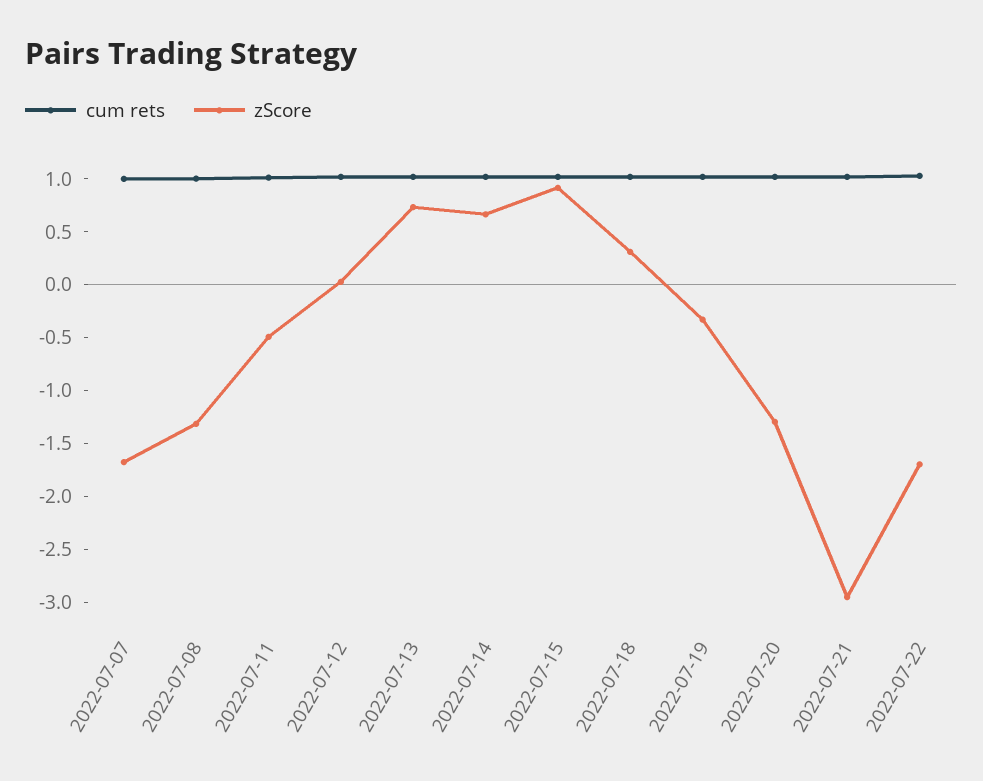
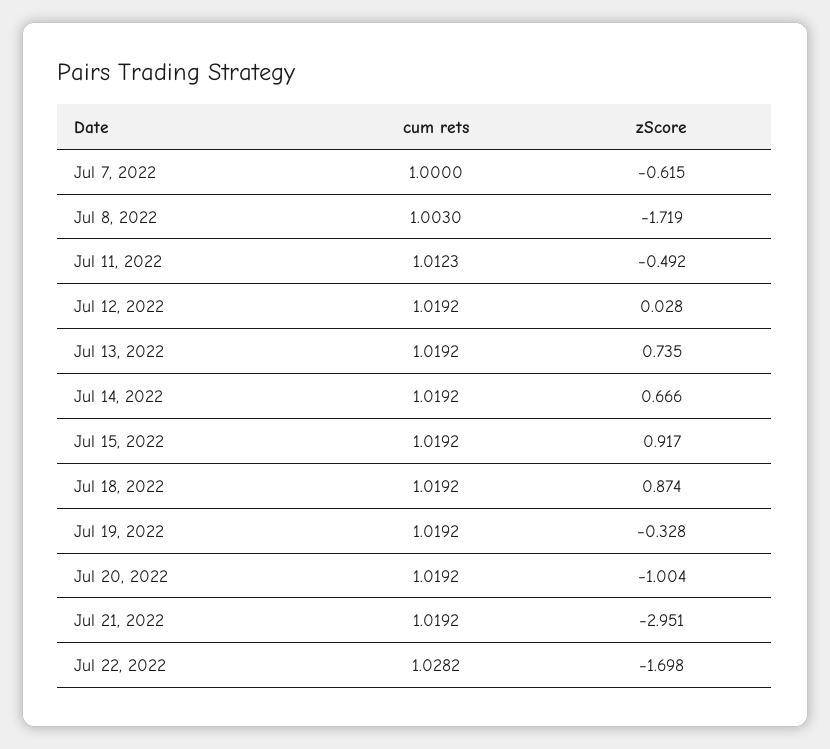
zScore, 2022-07-07: -1.7 -> -0.615
zScore, 2022-07-08: -1.3 -> -1.719
zScore, 2022-07-18: 0.3 -> 0.874
zScore, 2022-07-20: -1.3 -> -1.004

